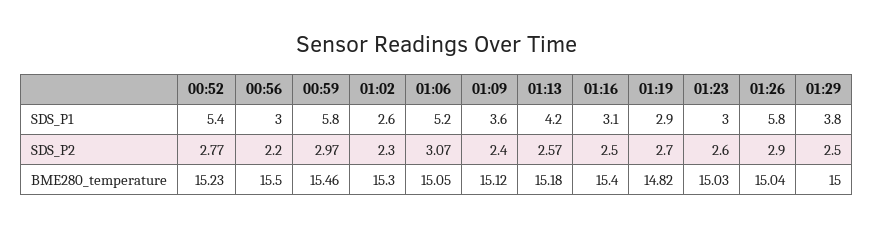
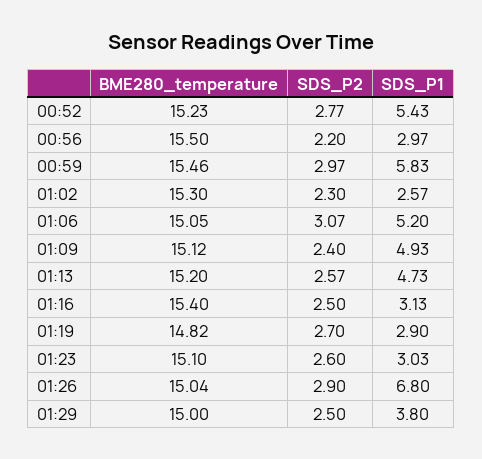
01:09, SDS_P1: 3.6 -> 4.93
01:13, SDS_P1: 4.2 -> 4.73
01:26, SDS_P1: 5.8 -> 6.8
01:13, BME280_temperature: 15.18 -> 15.2
01:23, BME280_temperature: 15.03 -> 15.1

